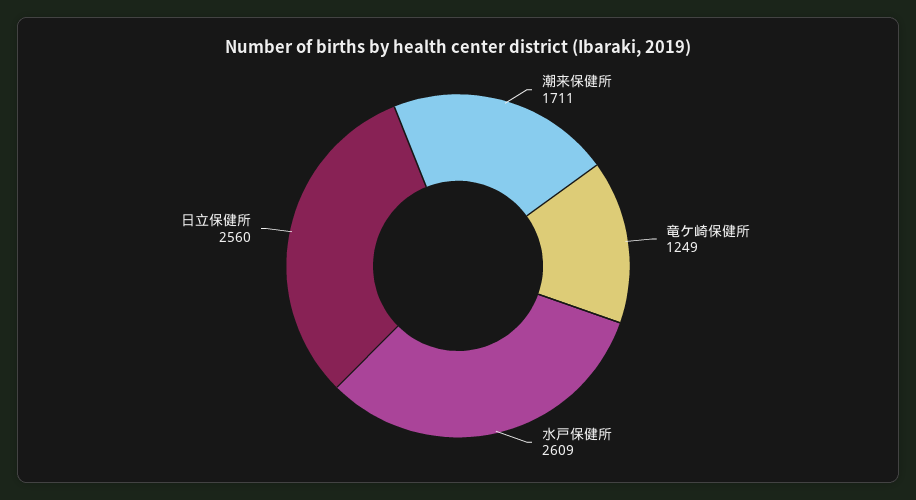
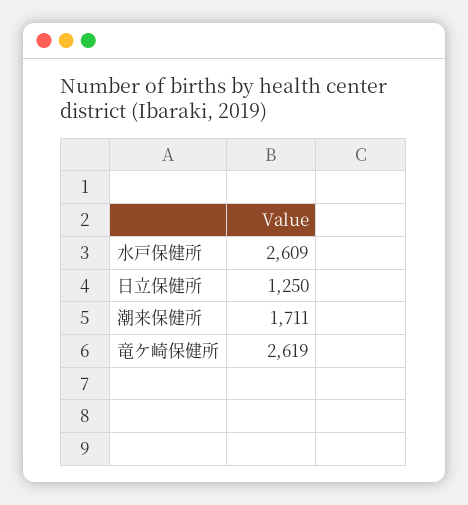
竜ケ崎保健所: 1249 -> 2619
日立保健所: 2560 -> 1250

